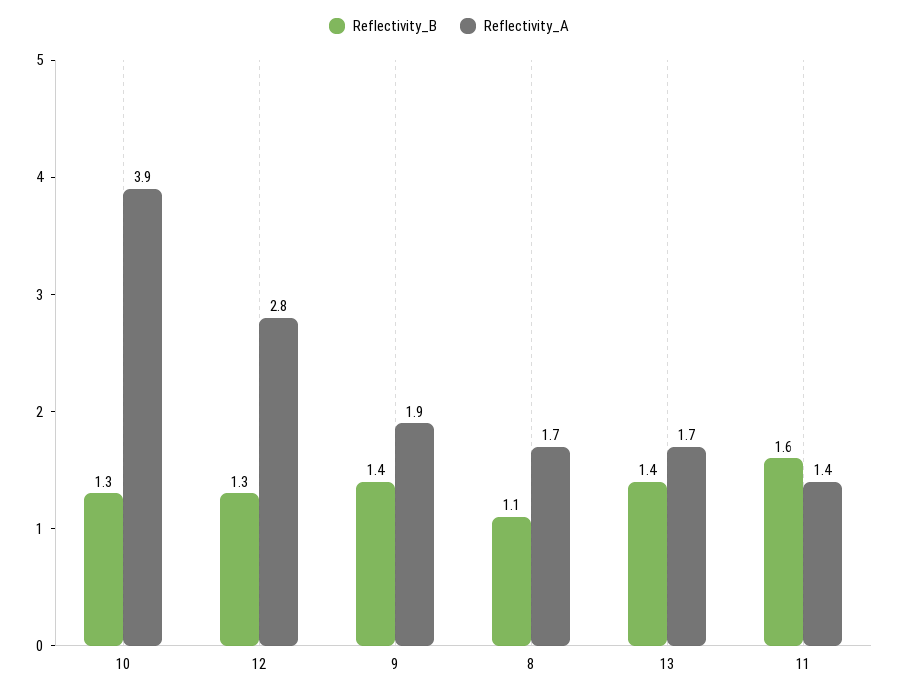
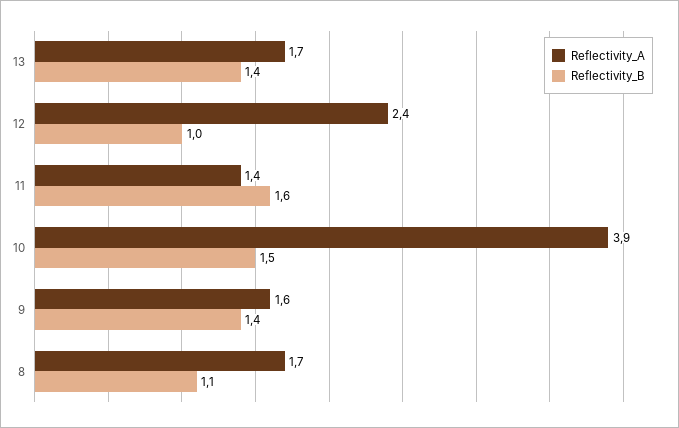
Reflectivity_B, 10: 1.3 -> 1.5
Reflectivity_B, 12: 1.3 -> 1
Reflectivity_A, 12: 2.8 -> 2.4
Reflectivity_A, 9: 1.9 -> 1.6

